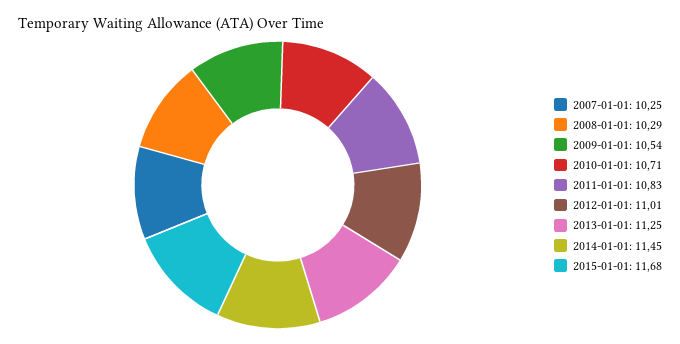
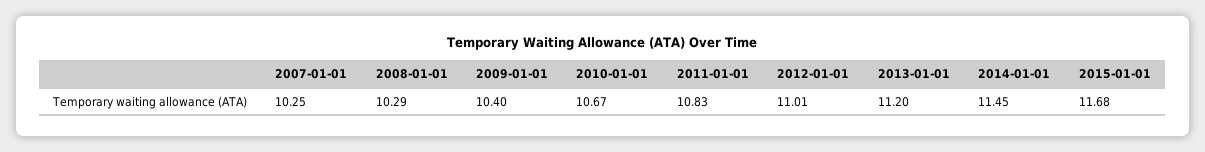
2009-01-01: 10.54 -> 10.4
2010-01-01: 10.71 -> 10.67
2013-01-01: 11.25 -> 11.2

